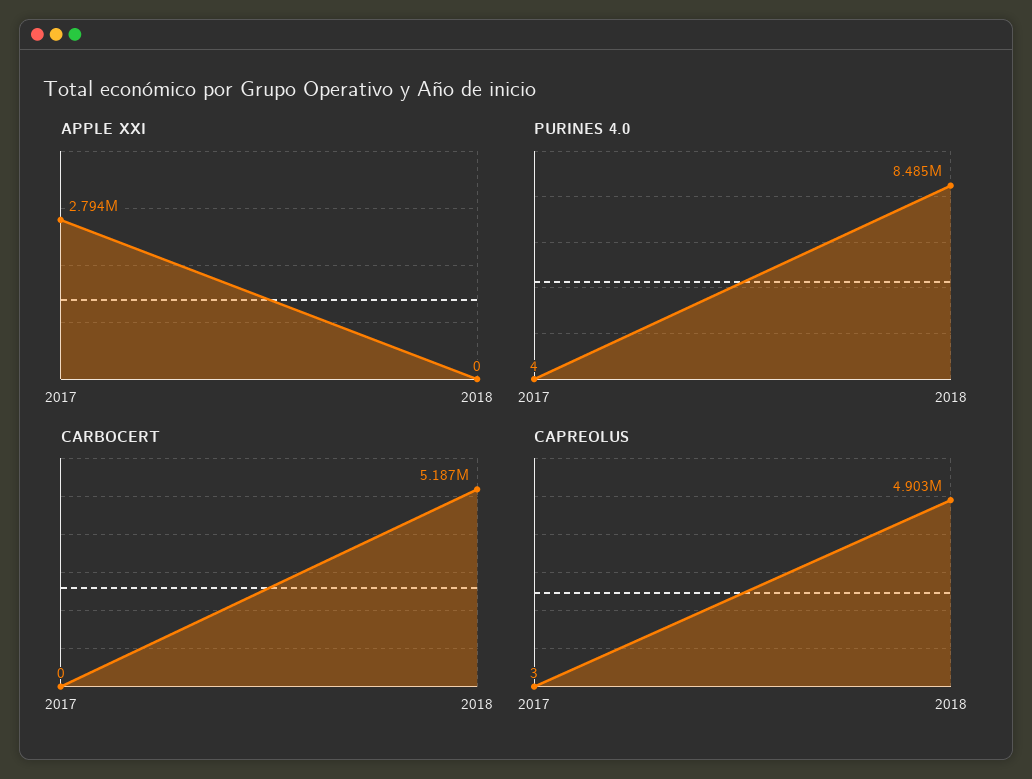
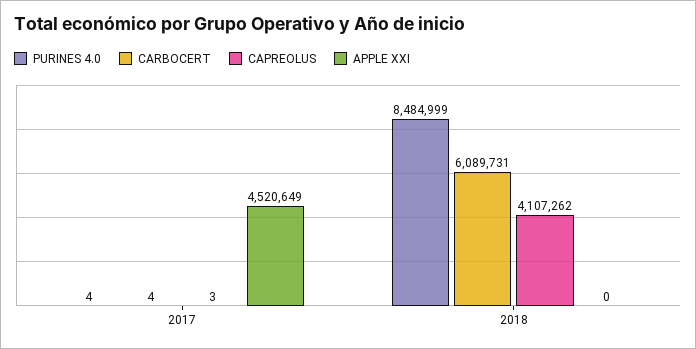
APPLE XXI, 2017: 2794000 -> 4520649
CARBOCERT, 2017: 0 -> 4
CARBOCERT, 2018: 5187000 -> 6089731
CAPREOLUS, 2018: 4903000 -> 4107262

